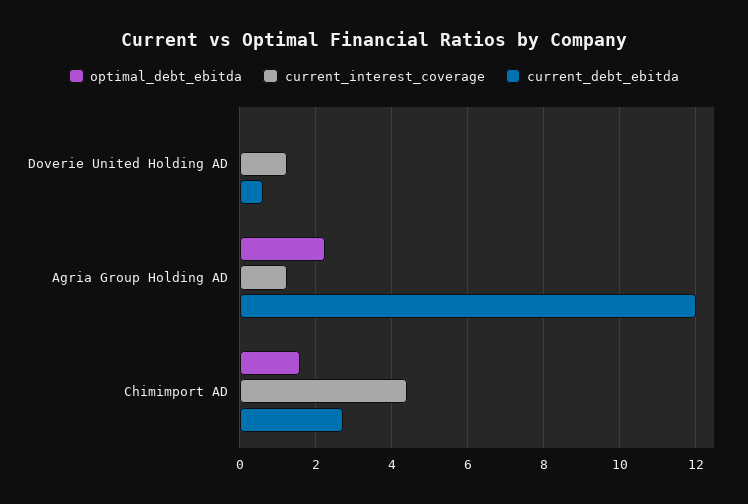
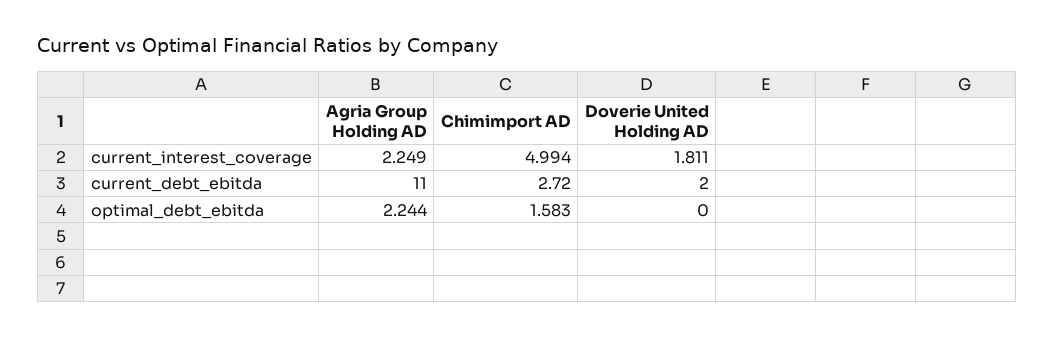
current_interest_coverage, Doverie United Holding AD: 1.2 -> 1.811
current_debt_ebitda, Doverie United Holding AD: 0.6 -> 2
current_interest_coverage, Agria Group Holding AD: 1.2 -> 2.249
current_debt_ebitda, Agria Group Holding AD: 12 -> 11
current_interest_coverage, Chimimport AD: 4.4 -> 4.994

